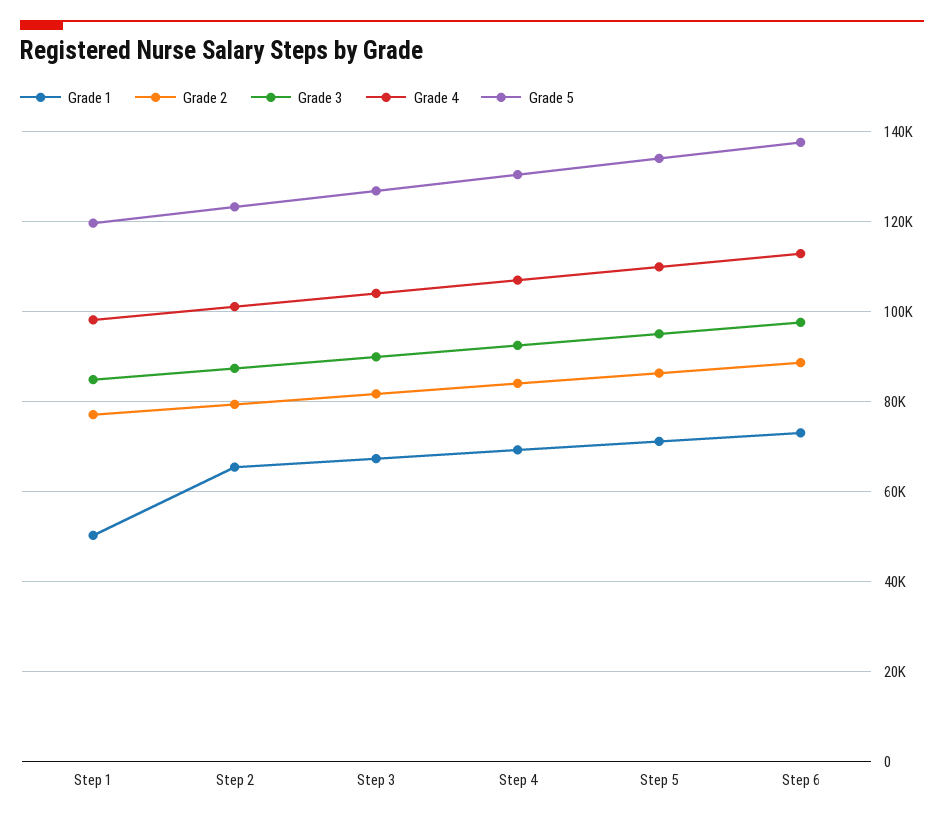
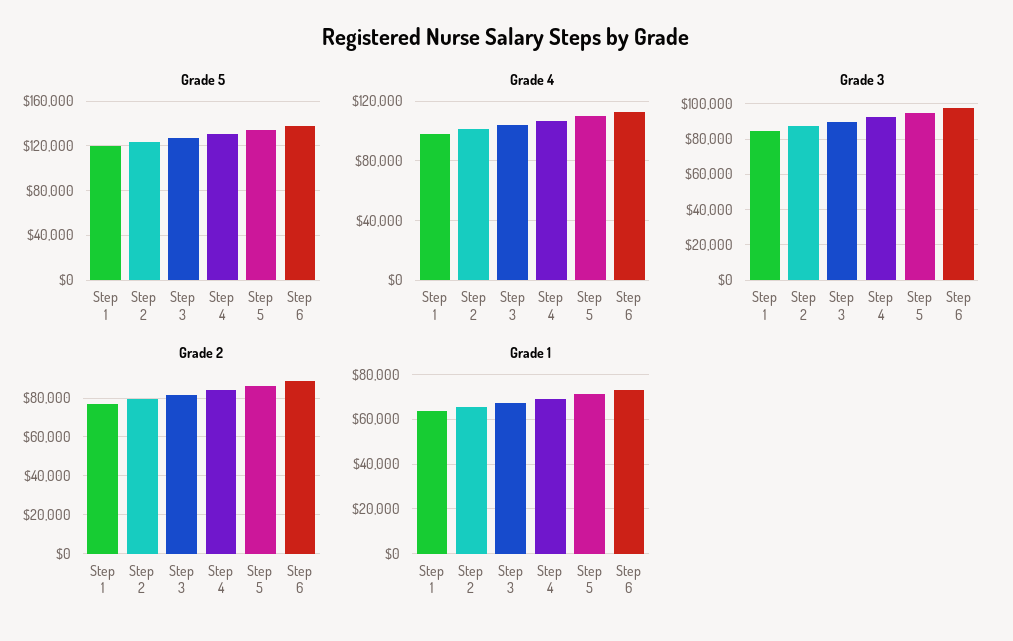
Grade 1, Step 1: 50000 -> 65000

